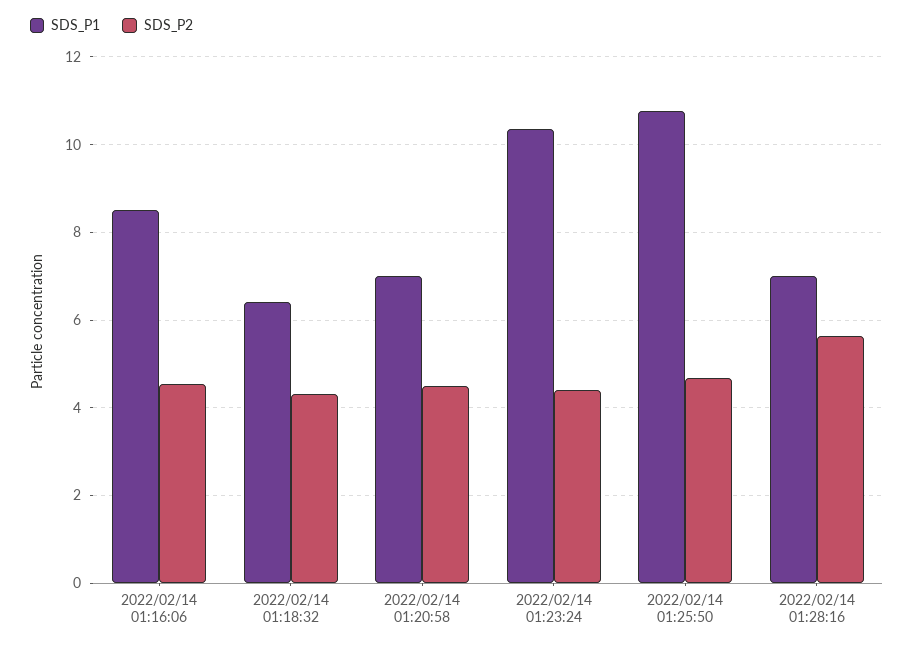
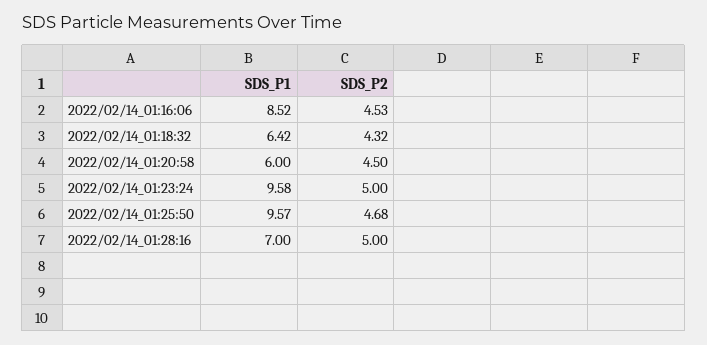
SDS_P1, 2022/02/14 01:20:58: 7 -> 6
SDS_P1, 2022/02/14 01:23:24: 10.4 -> 9.58
SDS_P2, 2022/02/14 01:23:24: 4.4 -> 5
SDS_P1, 2022/02/14 01:25:50: 10.8 -> 9.57
SDS_P2, 2022/02/14 01:28:16: 5.6 -> 5

